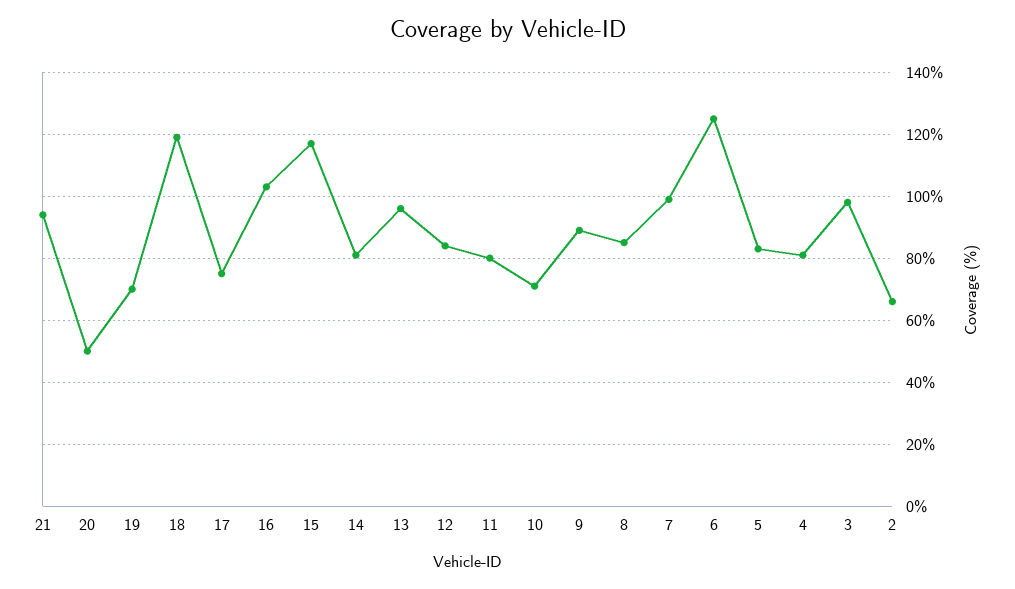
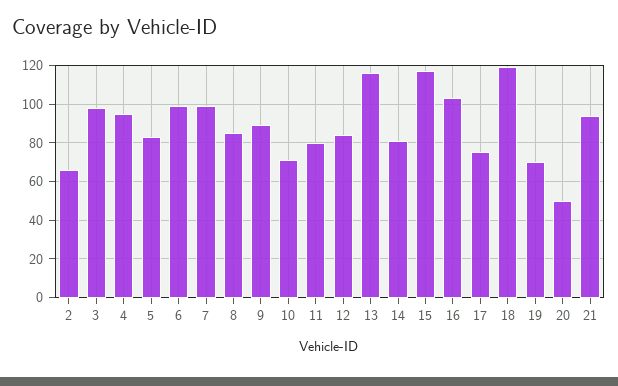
13: 95 -> 115
6: 125 -> 100
4: 80 -> 95

